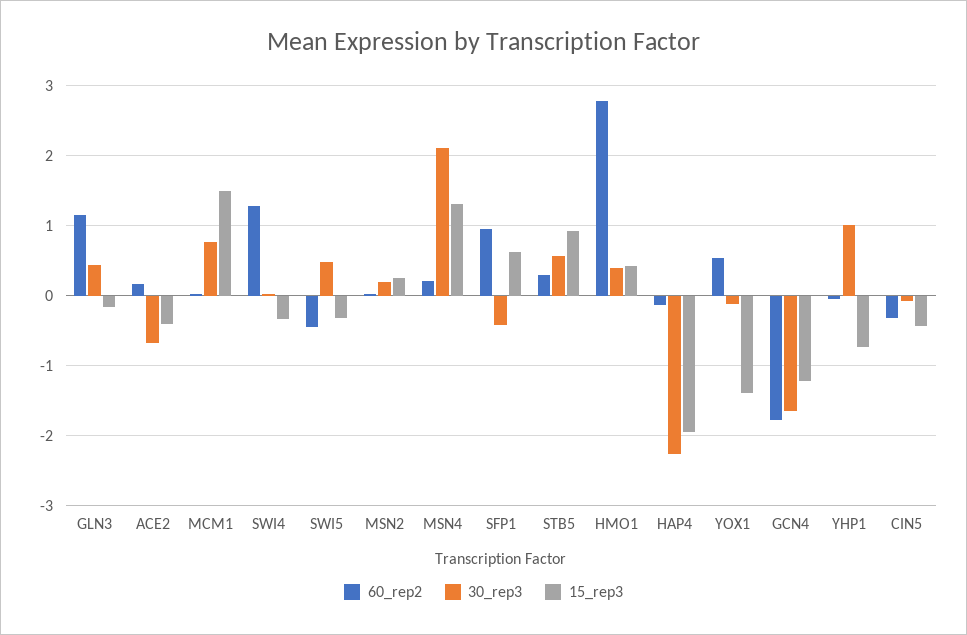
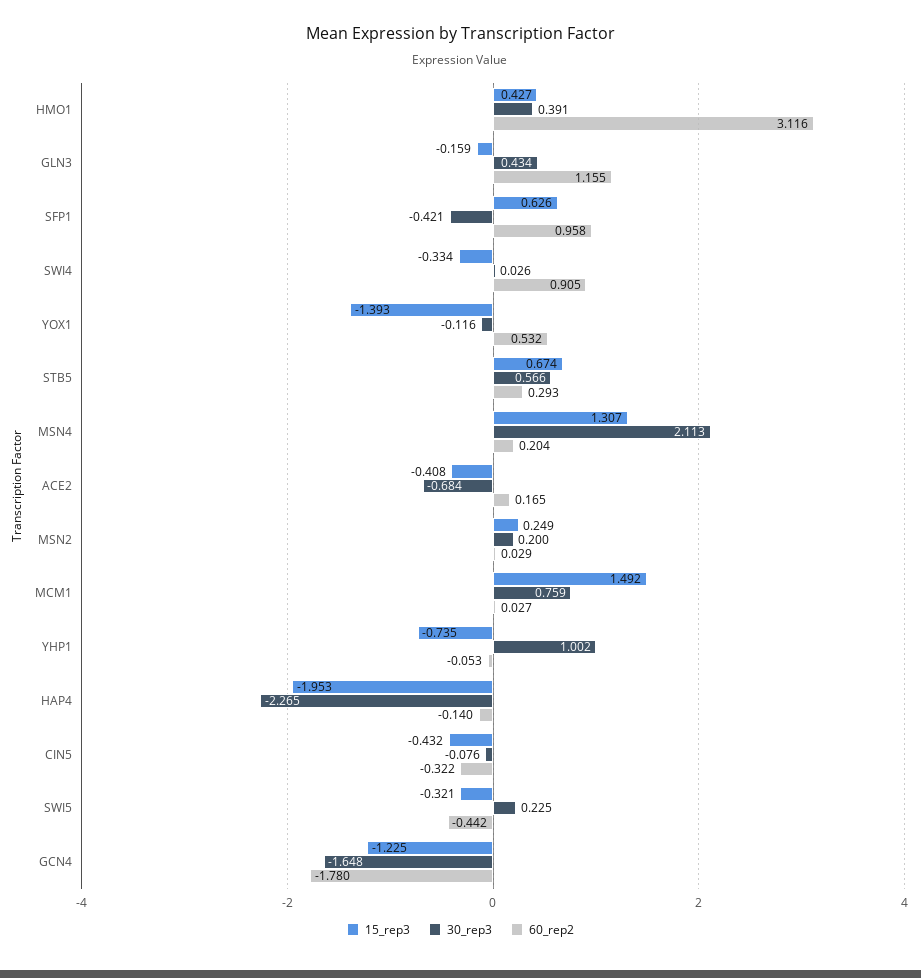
60_rep2, SWI4: 1.3 -> 0.905
30_rep3, SWI5: 0.5 -> 0.225
15_rep3, STB5: 0.9 -> 0.674
60_rep2, HMO1: 2.8 -> 3.116

